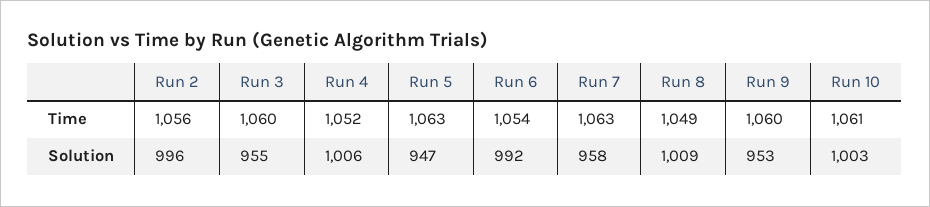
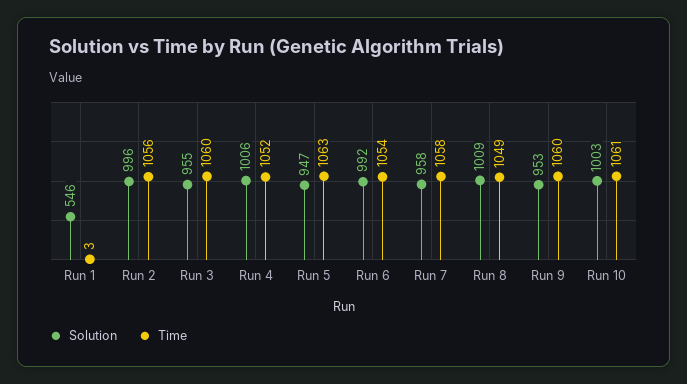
Time, Run 7: 1063 -> 1058
Solution, Run 1: none -> 546
Time, Run 1: none -> 3

